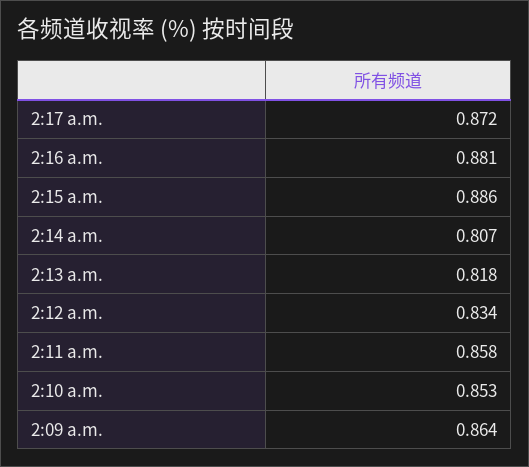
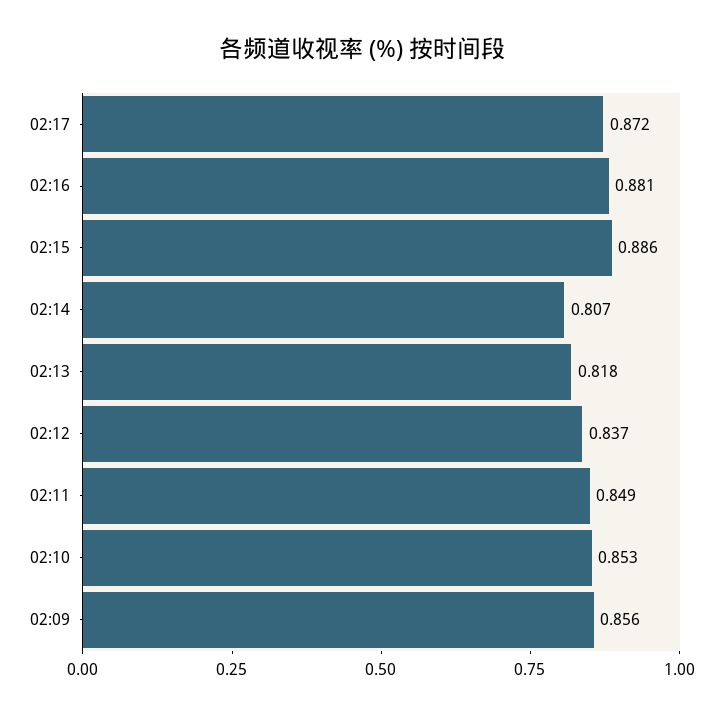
2:12 a.m.: 0.834 -> 0.837
2:11 a.m.: 0.858 -> 0.849
2:09 a.m.: 0.864 -> 0.856

